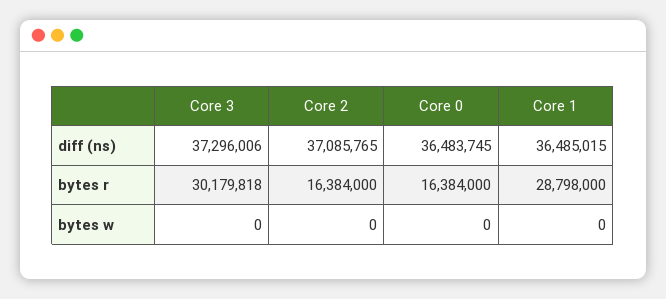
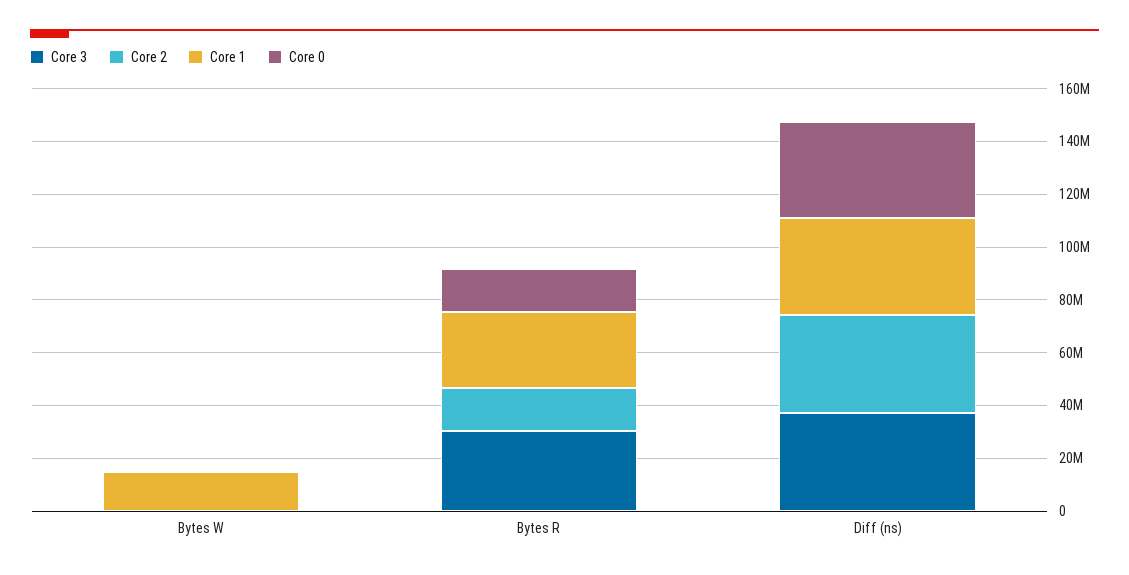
Core 1, bytes w: 0 -> 15000000

